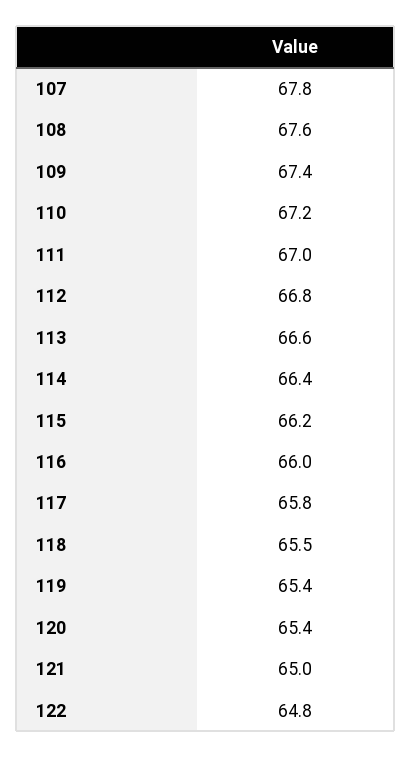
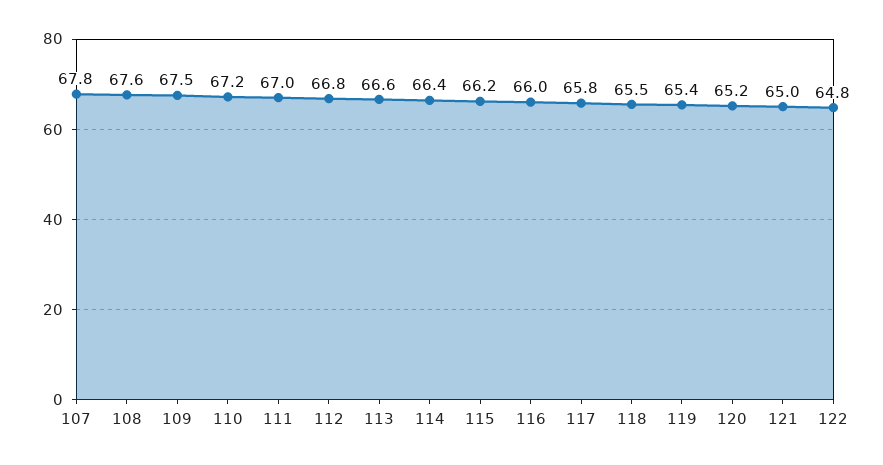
109: 67.4 -> 67.5
120: 65.4 -> 65.2

